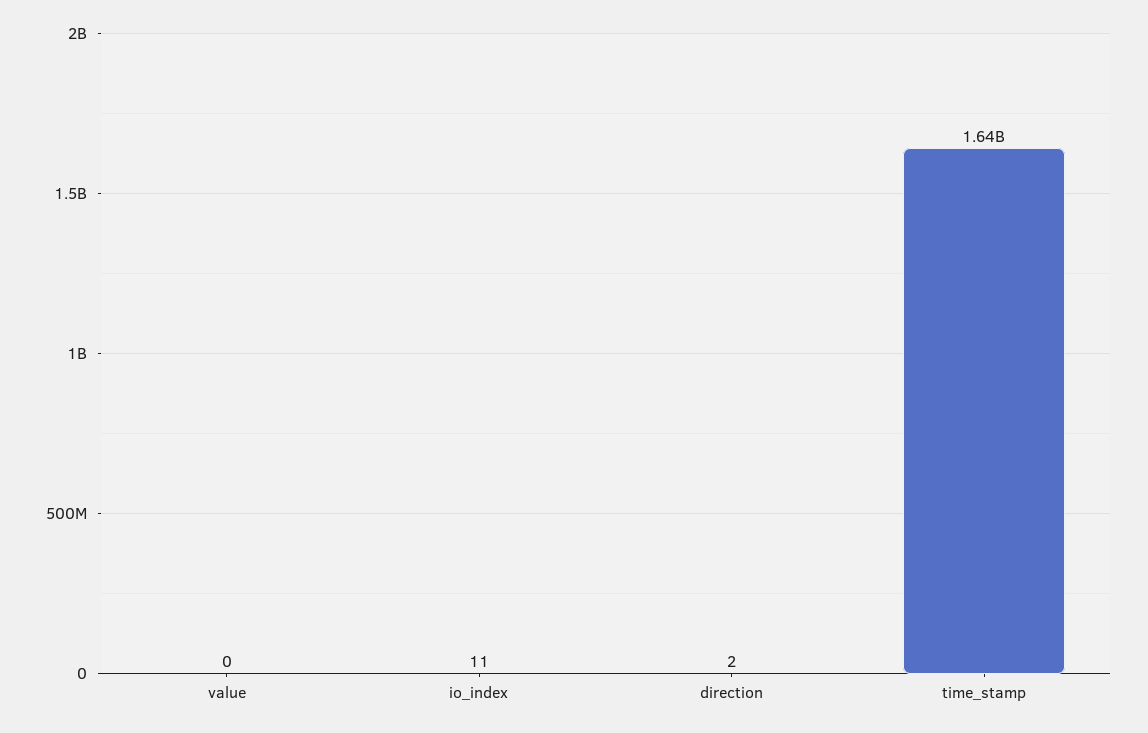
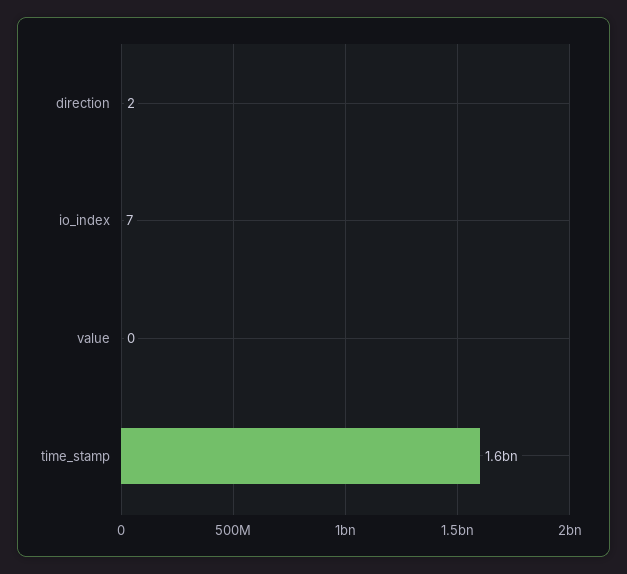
io_index: 11 -> 7

